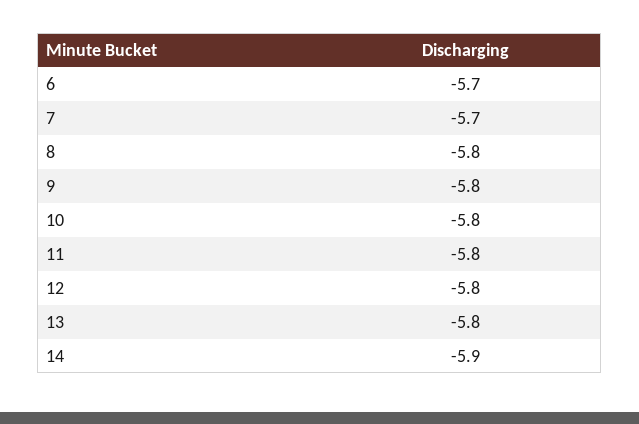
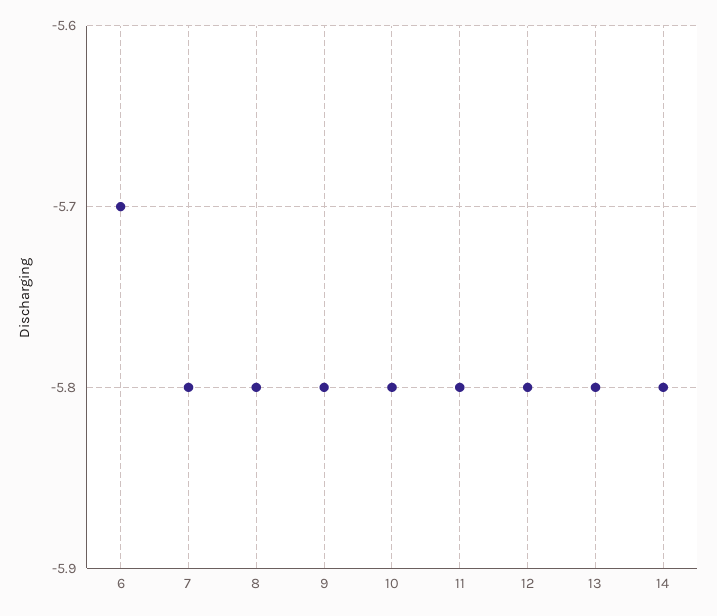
7: -5.7 -> -5.8
14: -5.9 -> -5.8

